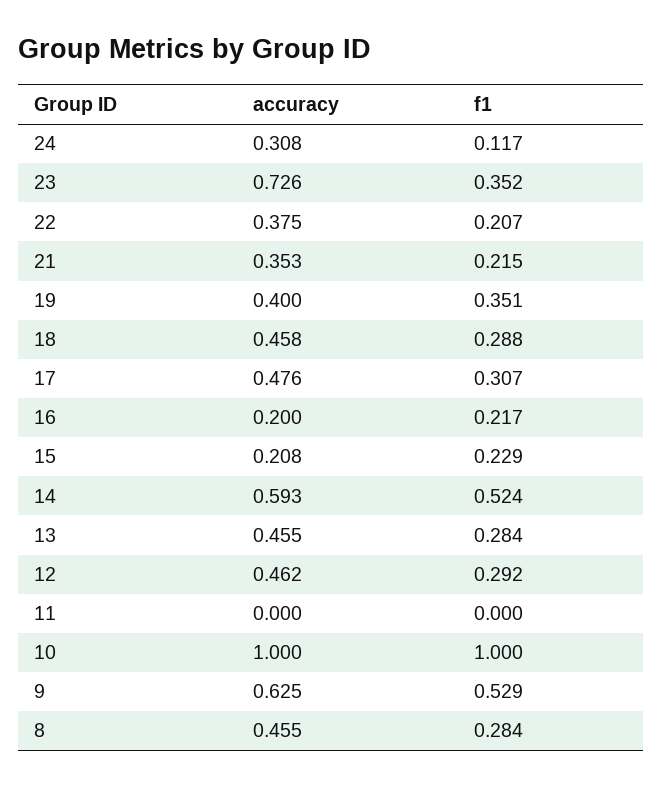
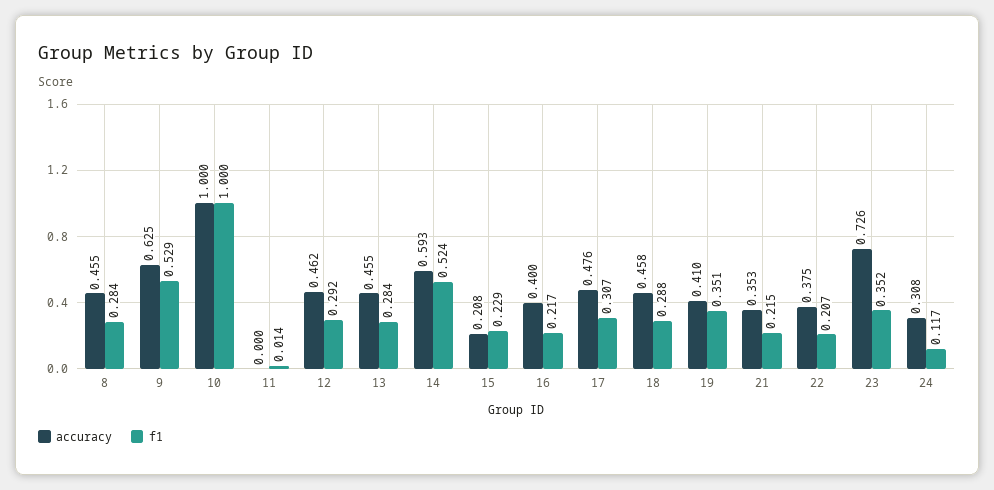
accuracy, 19: 0.4 -> 0.41
accuracy, 16: 0.2 -> 0.4
f1, 11: 0 -> 0.014

